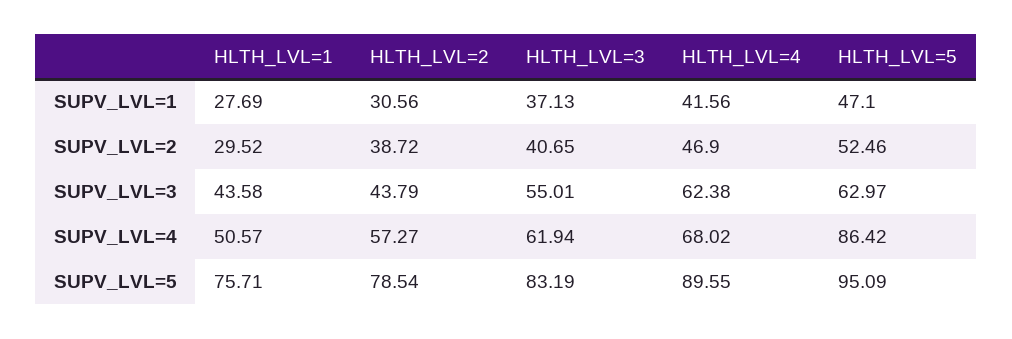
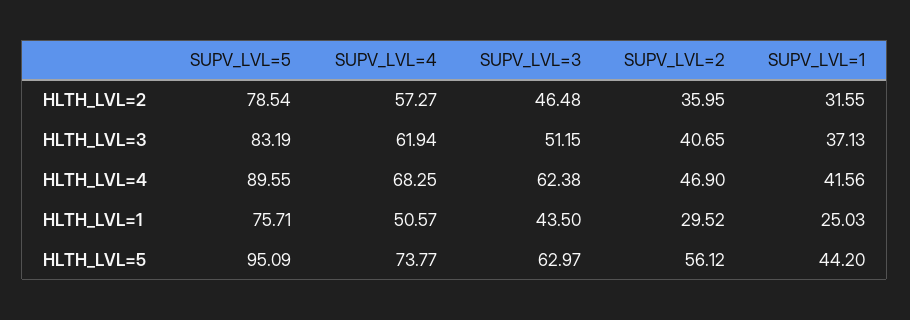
HLTH_LVL=1, SUPV_LVL=1: 27.69 -> 25.03
HLTH_LVL=2, SUPV_LVL=1: 30.56 -> 31.55
HLTH_LVL=5, SUPV_LVL=1: 47.1 -> 44.2
HLTH_LVL=2, SUPV_LVL=2: 38.72 -> 35.95
HLTH_LVL=5, SUPV_LVL=2: 52.46 -> 56.12
HLTH_LVL=1, SUPV_LVL=3: 43.58 -> 43.5
HLTH_LVL=2, SUPV_LVL=3: 43.79 -> 46.48
HLTH_LVL=3, SUPV_LVL=3: 55.01 -> 51.15
HLTH_LVL=4, SUPV_LVL=4: 68.02 -> 68.25
HLTH_LVL=5, SUPV_LVL=4: 86.42 -> 73.77

